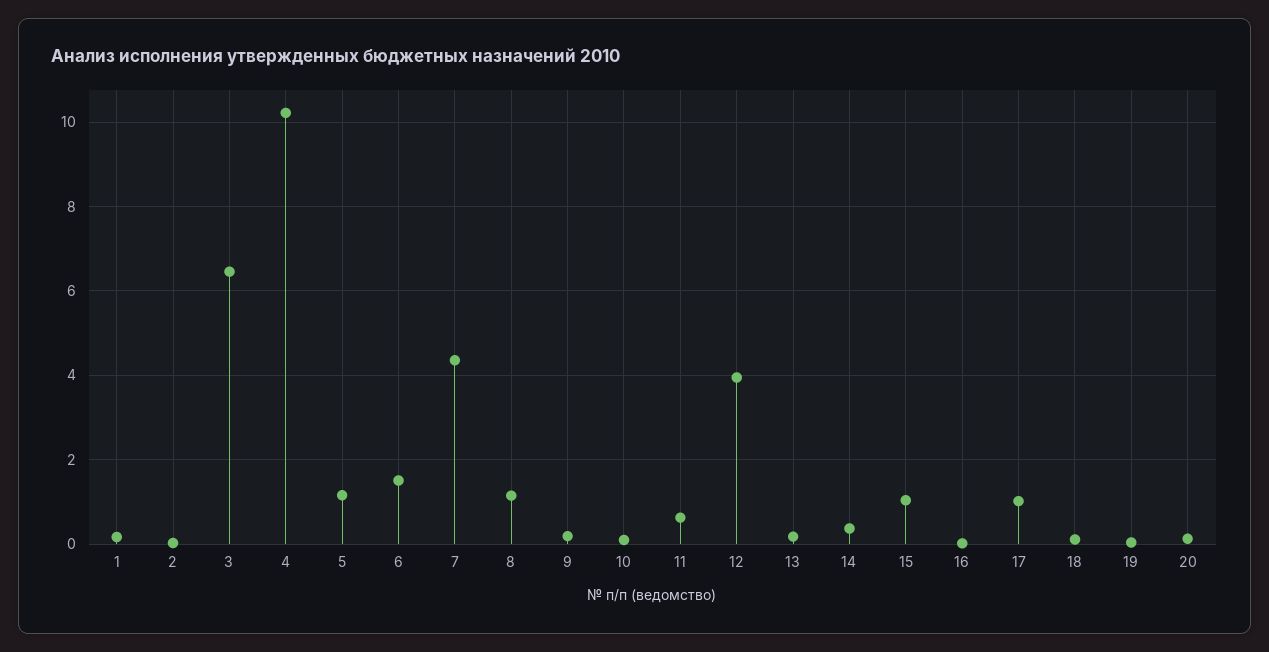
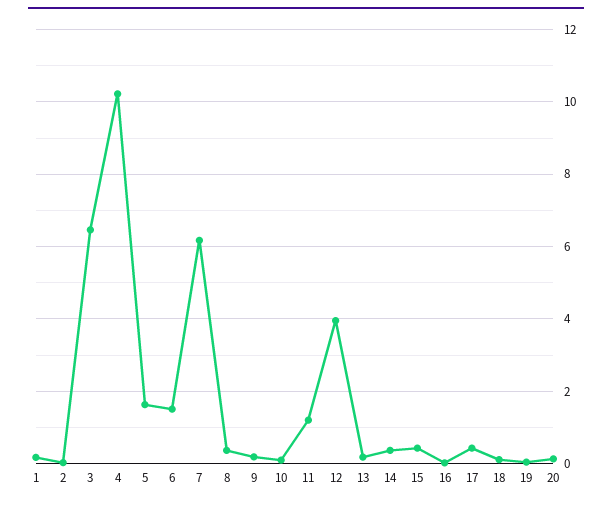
5: 1.2 -> 1.6
7: 4.4 -> 6.2
8: 1.2 -> 0.4
11: 0.6 -> 1.2
15: 1 -> 0.4
17: 1 -> 0.4

